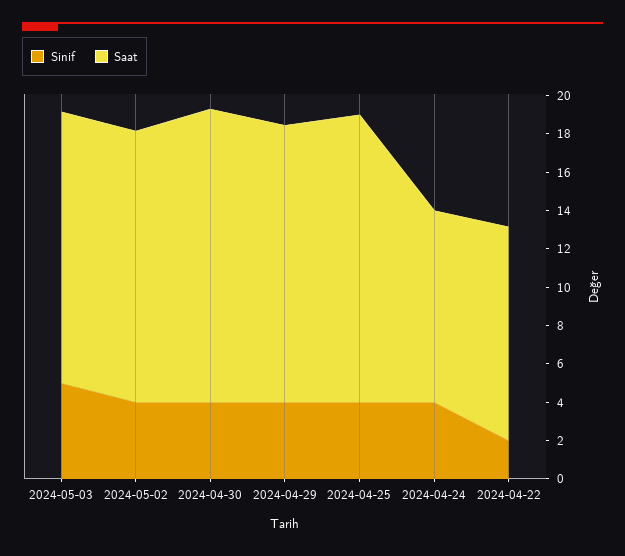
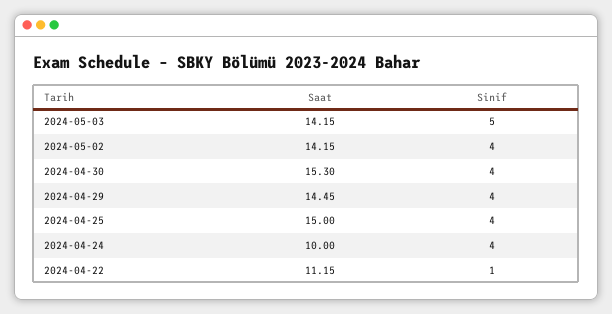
Sinif, 2024-04-22: 2 -> 1

